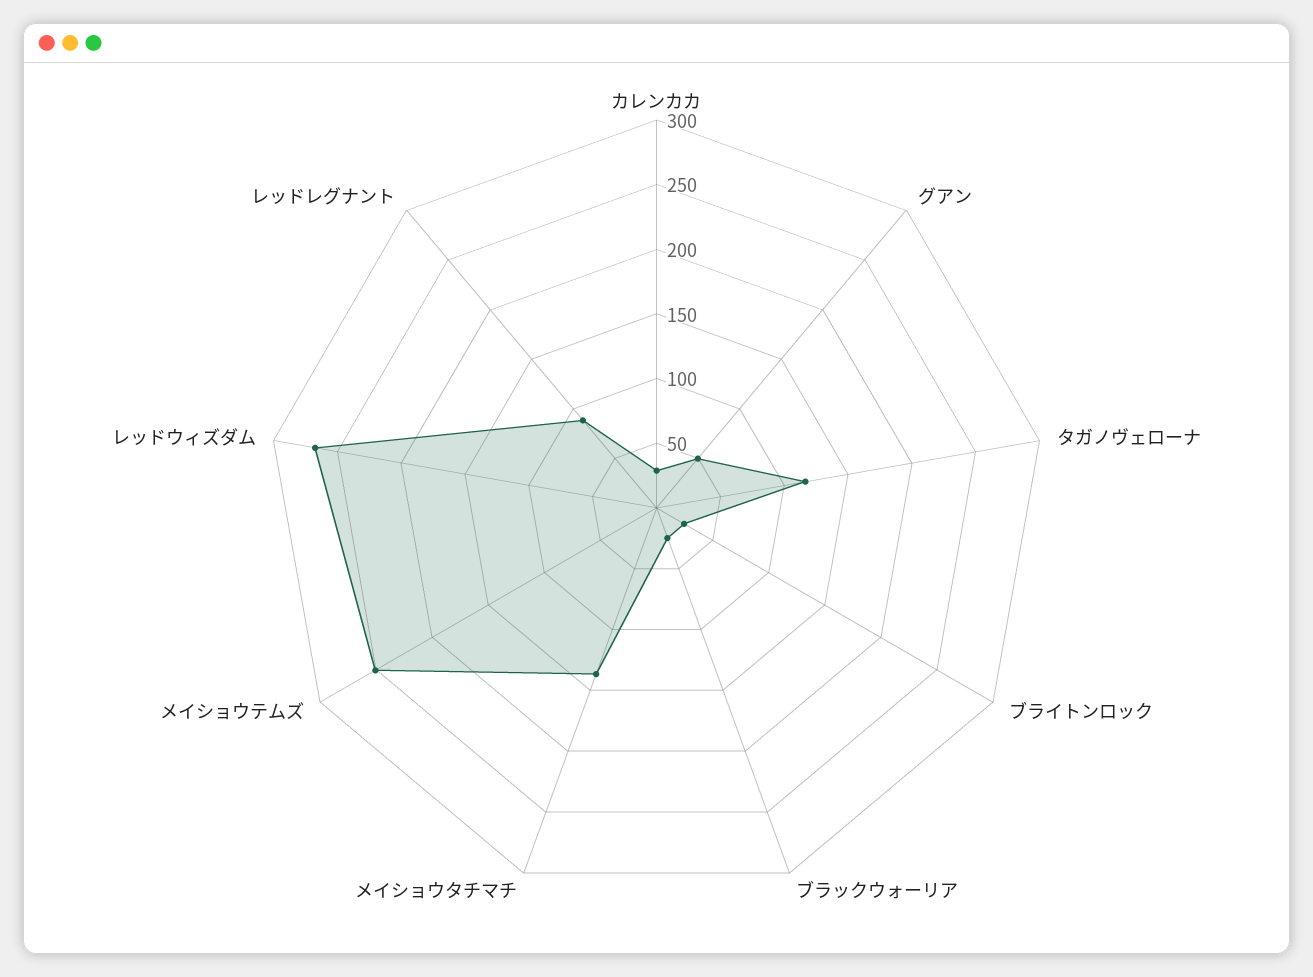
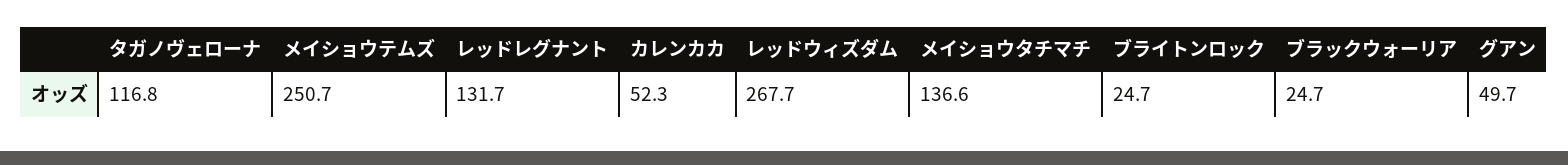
カレンカカ: 30 -> 52.3
レッドレグナント: 90 -> 131.7

